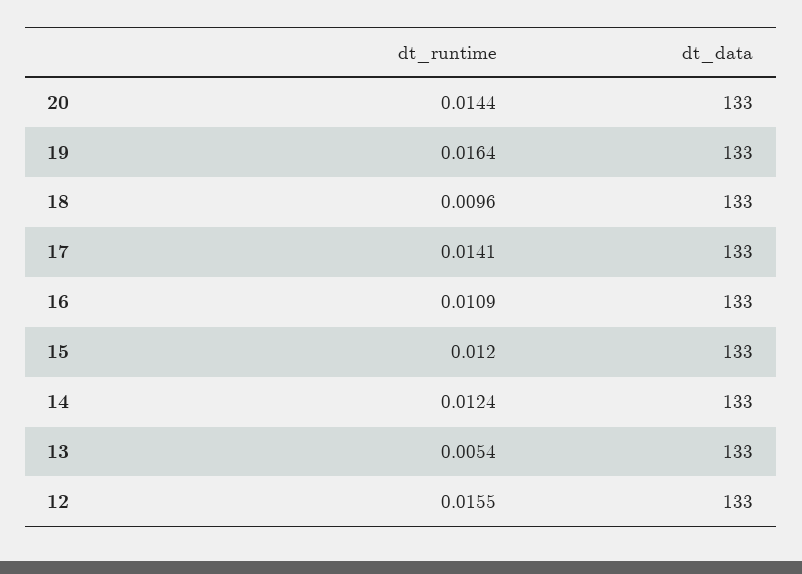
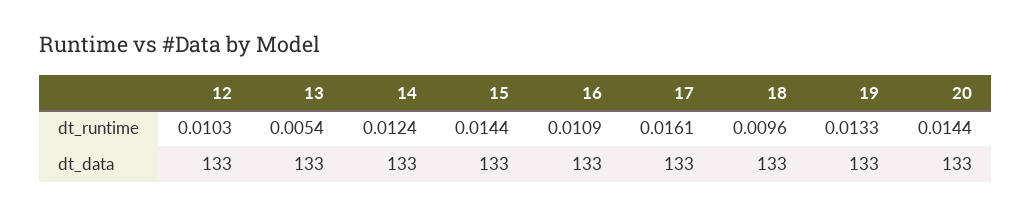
dt_runtime, 19: 0.0164 -> 0.0133
dt_runtime, 17: 0.0141 -> 0.0161
dt_runtime, 15: 0.012 -> 0.0144
dt_runtime, 12: 0.0155 -> 0.0103

